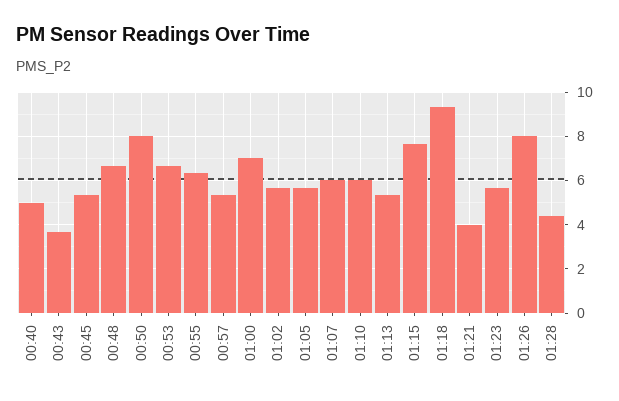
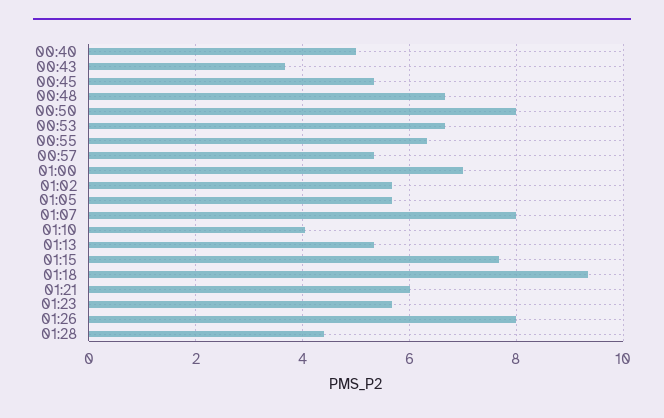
01:07: 6 -> 8
01:10: 6 -> 4
01:21: 4 -> 6

